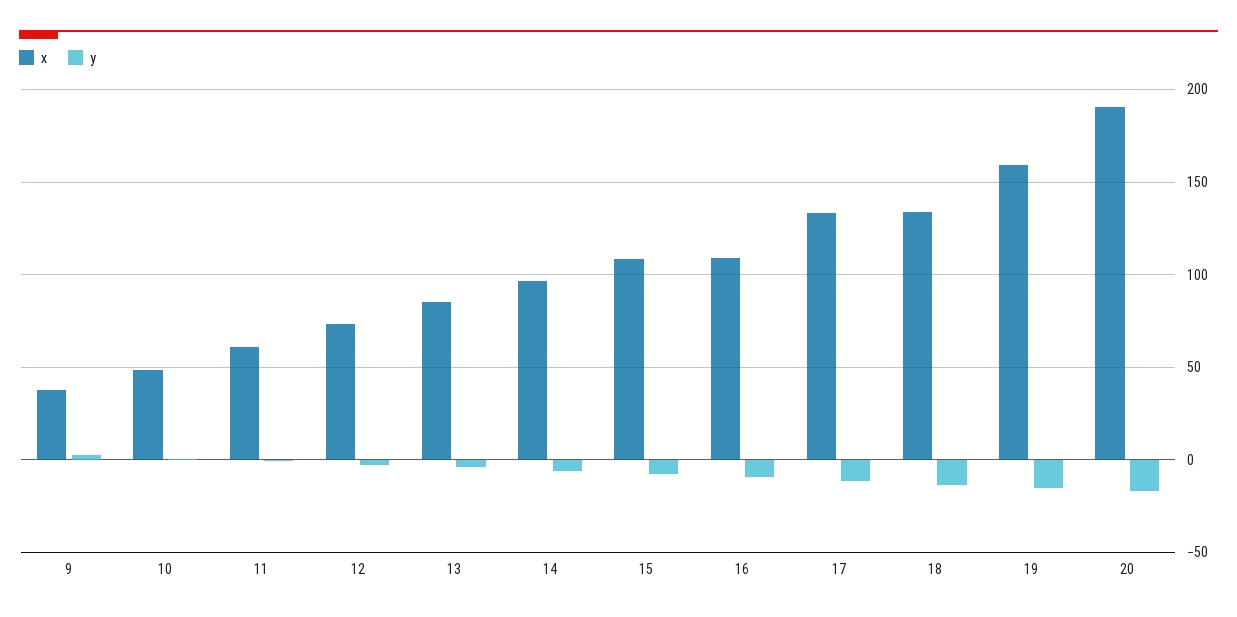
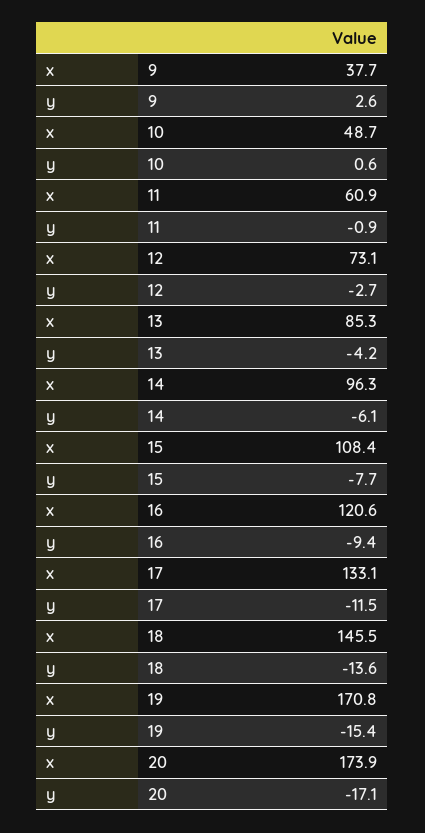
x, 16: 110 -> 120.6
x, 18: 135 -> 145.5
x, 19: 160 -> 170.8
x, 20: 190 -> 173.9

